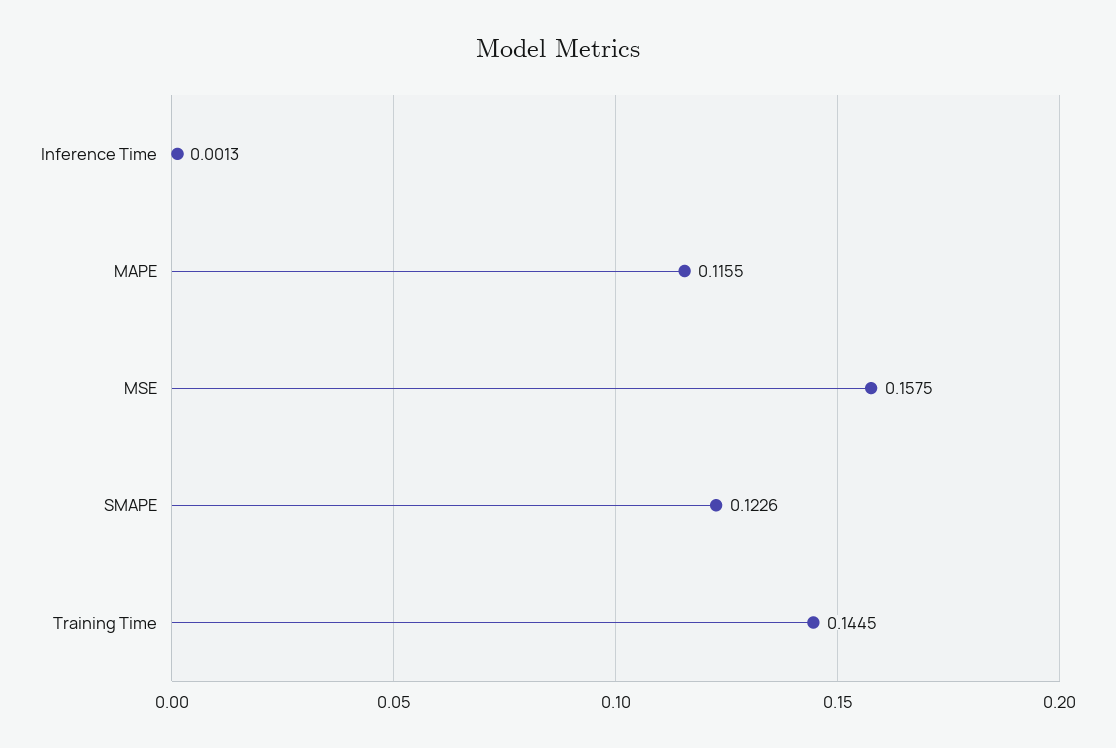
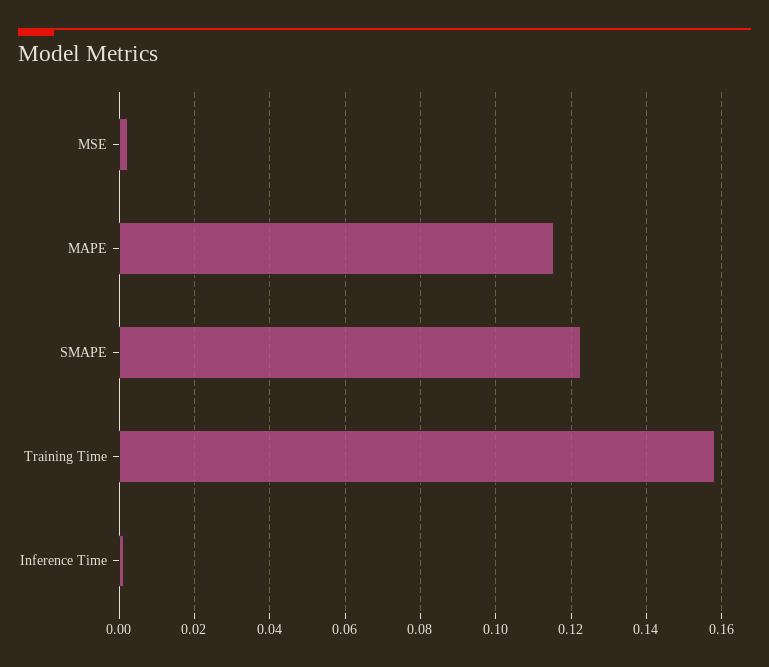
MSE: 0.1575 -> 0.002
Training Time: 0.1445 -> 0.158

